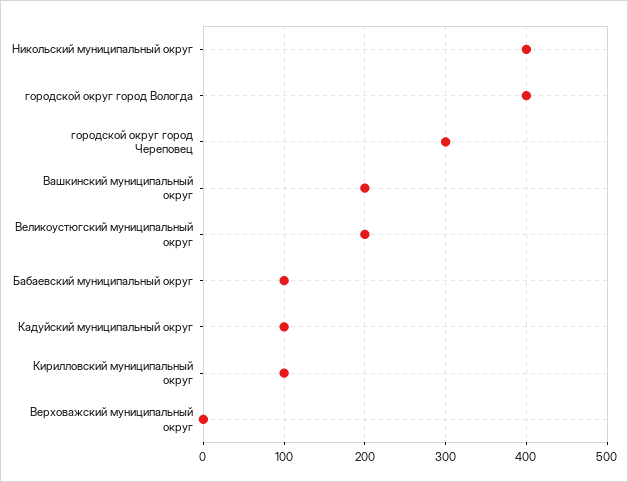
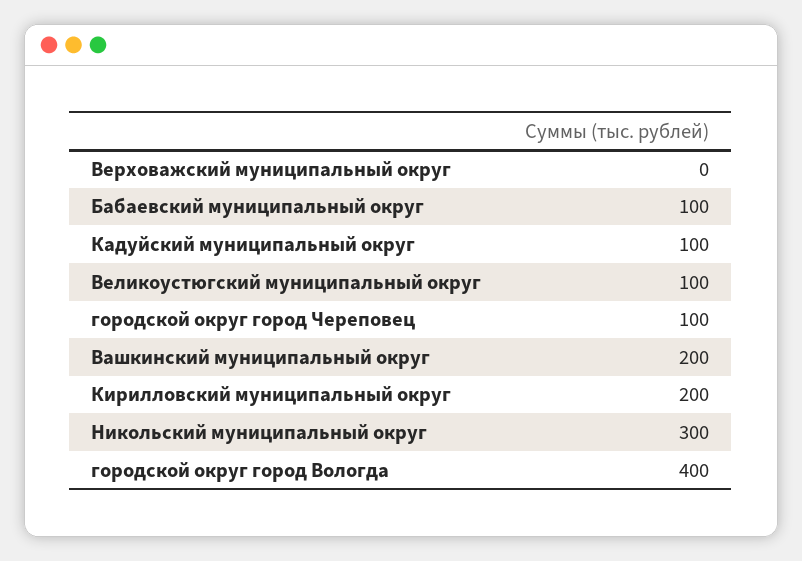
Никольский муниципальный округ: 400 -> 300
городской округ город Череповец: 300 -> 100
Великоустюгский муниципальный округ: 200 -> 100
Кирилловский муниципальный округ: 100 -> 200

